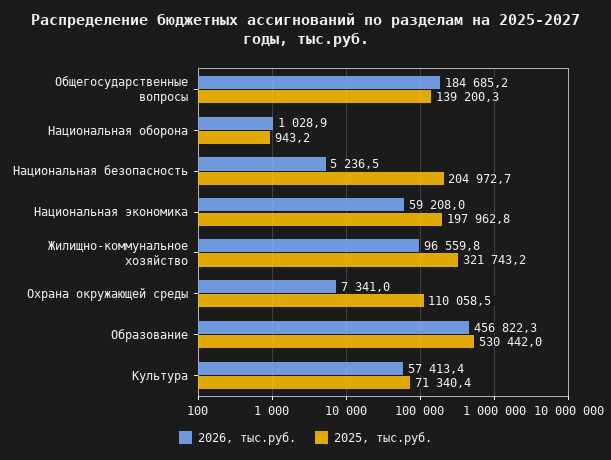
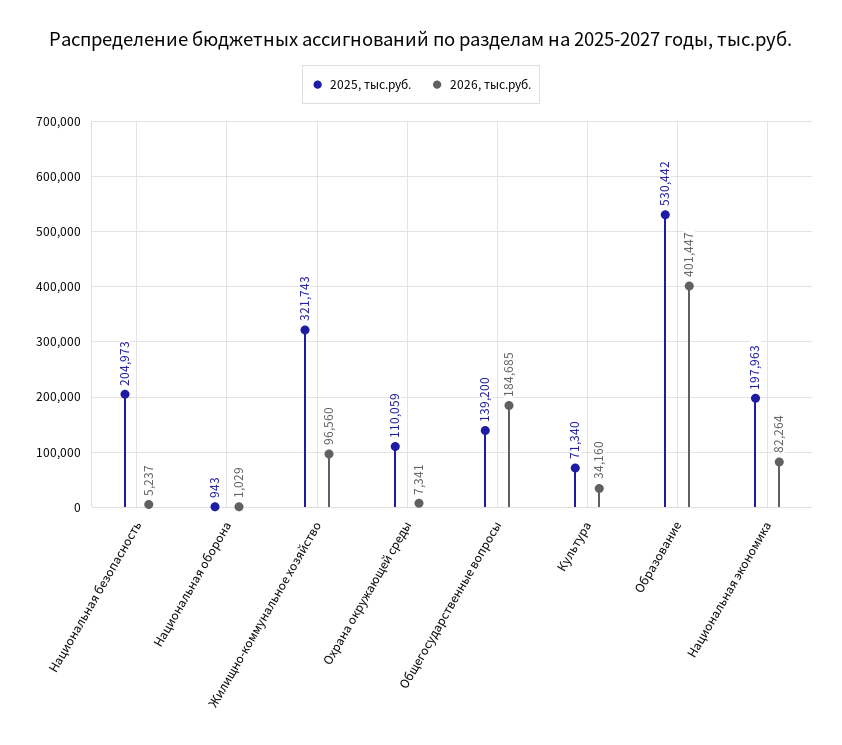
2026, тыс.руб., Национальная экономика: 59208 -> 82264
2026, тыс.руб., Образование: 456822.3 -> 401447
2026, тыс.руб., Культура: 57413.4 -> 34160

